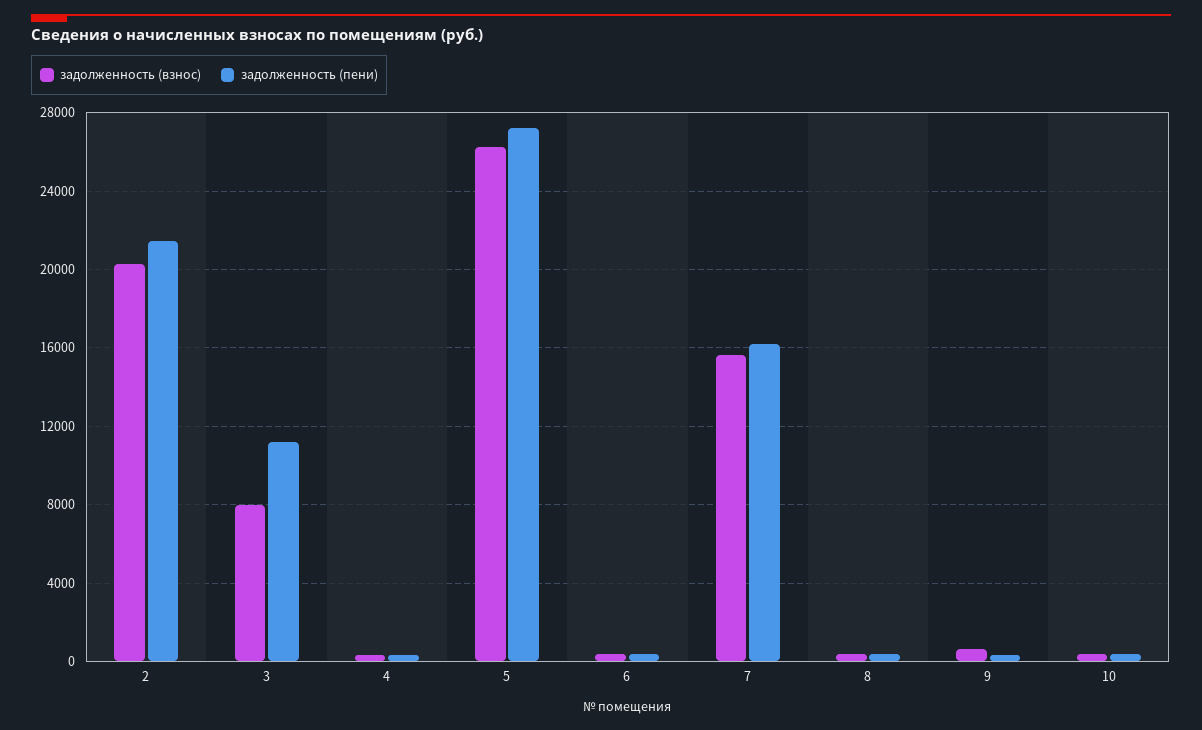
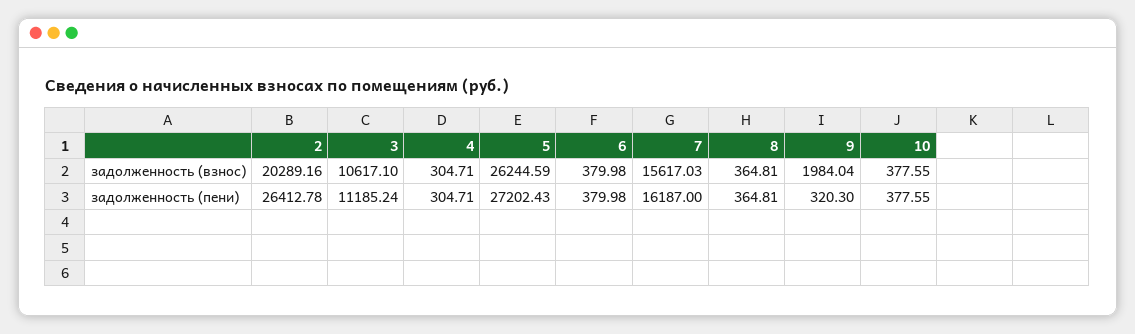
задолженность (пени), 2: 21500 -> 26412.78
задолженность (взнос), 3: 8000 -> 10617.1
задолженность (взнос), 9: 500 -> 1984.04

